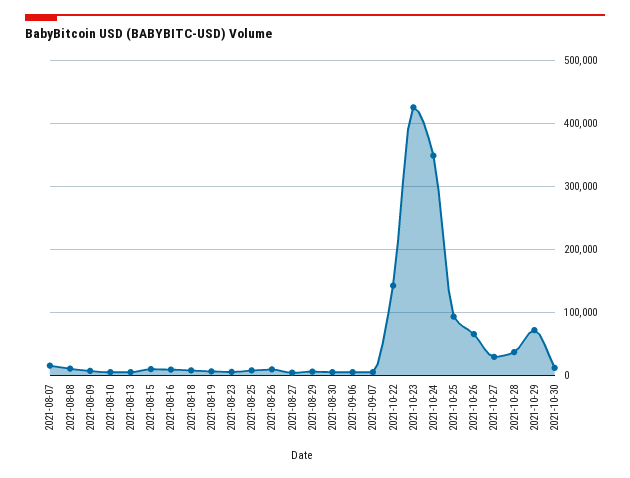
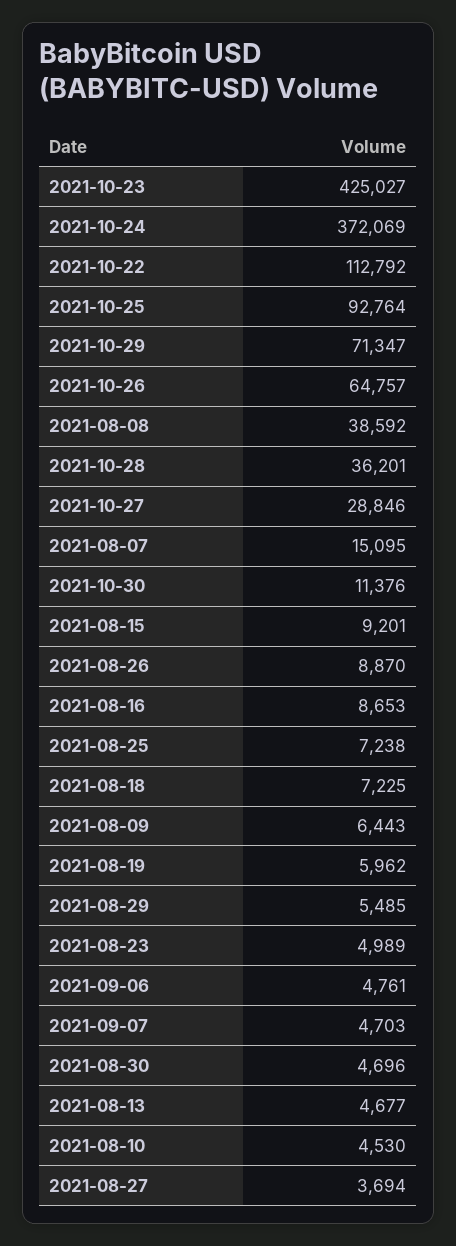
2021-08-08: 10000 -> 38592
2021-10-22: 140000 -> 112792
2021-10-24: 350000 -> 372069

